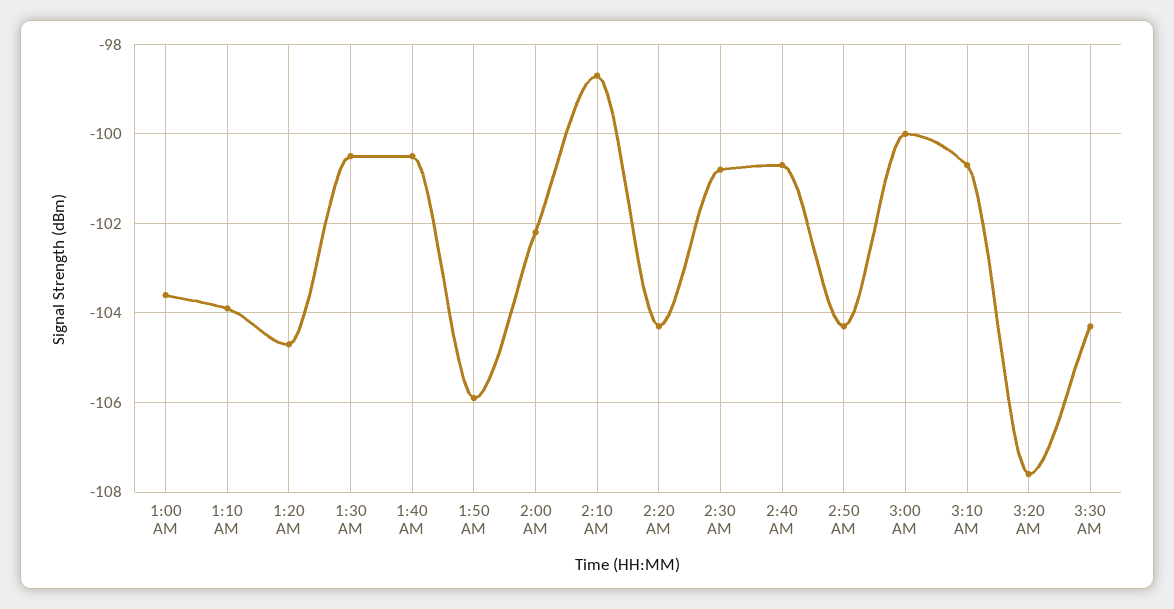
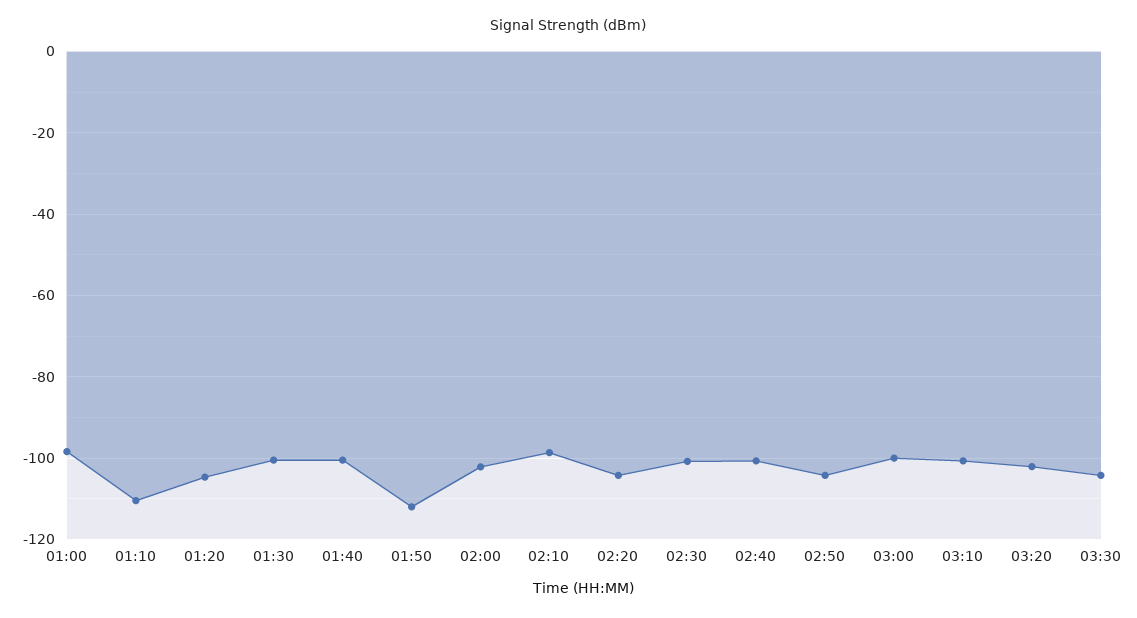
1:00 AM: -103.5 -> -98
1:10 AM: -104 -> -110
1:50 AM: -106 -> -112
3:20 AM: -107.5 -> -102

